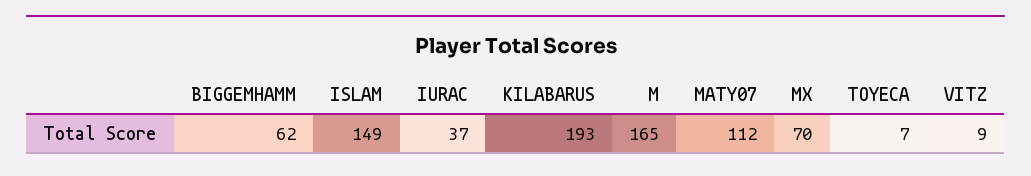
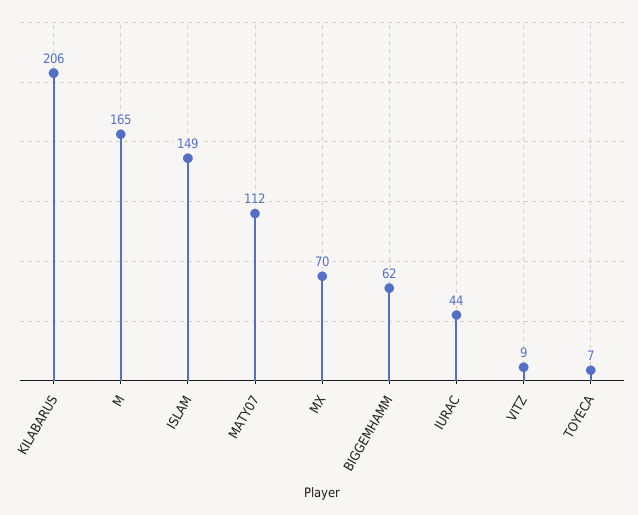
IURAC: 37 -> 44
KILABARUS: 193 -> 206

